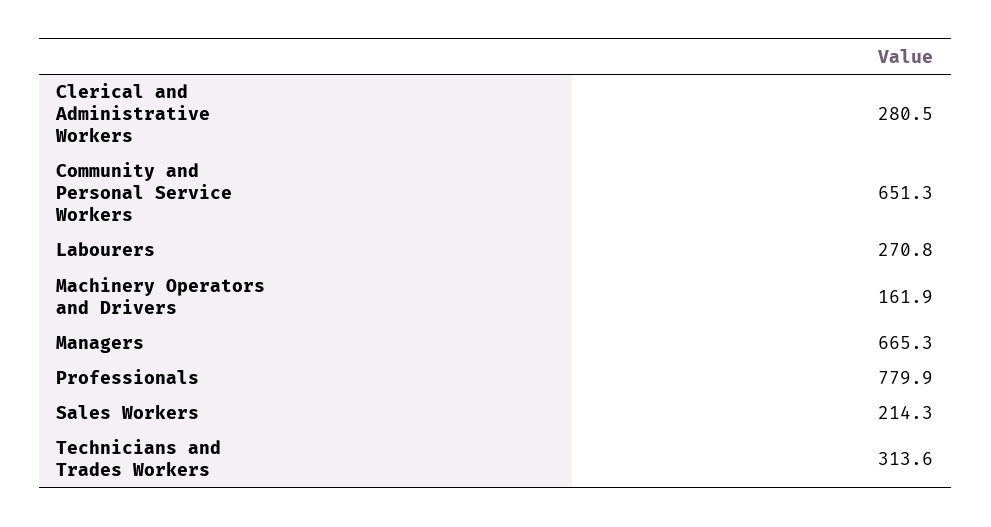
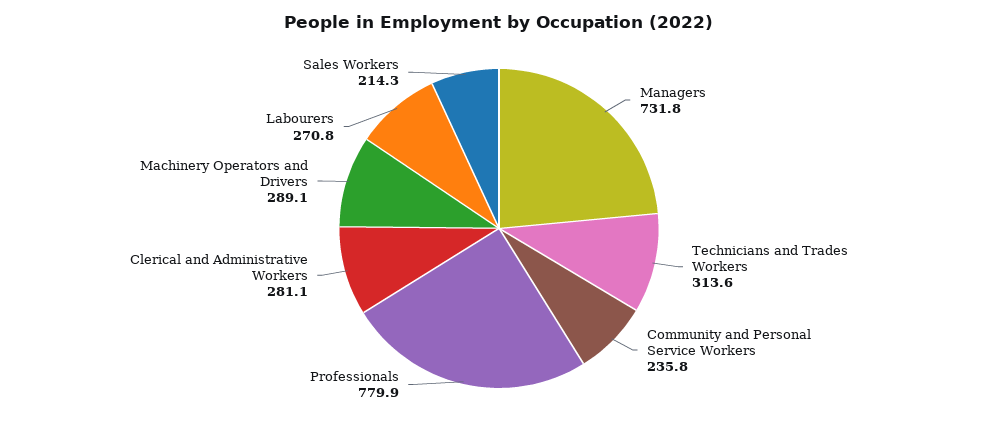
Clerical and Administrative Workers: 280.5 -> 281.1
Community and Personal Service Workers: 651.3 -> 235.8
Machinery Operators and Drivers: 161.9 -> 289.1
Managers: 665.3 -> 731.8

